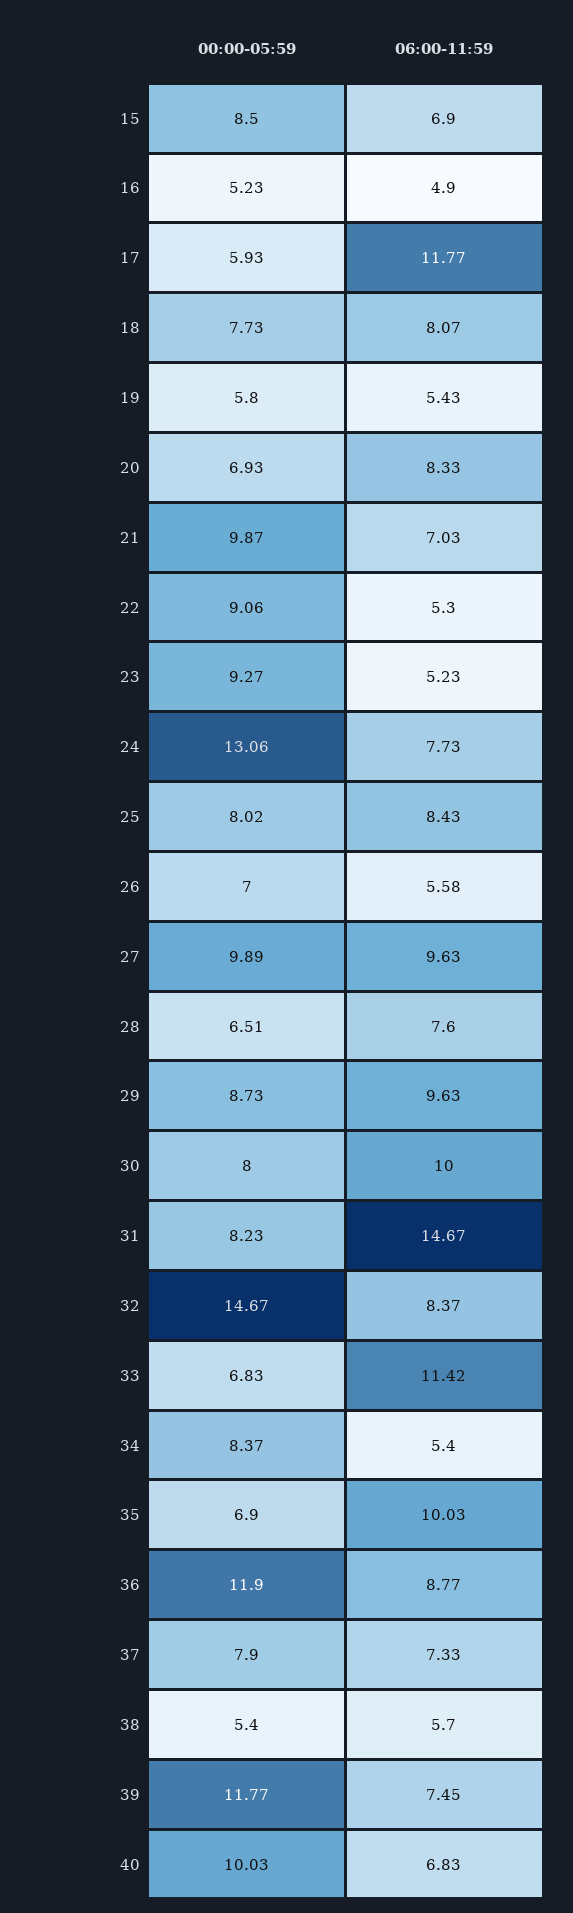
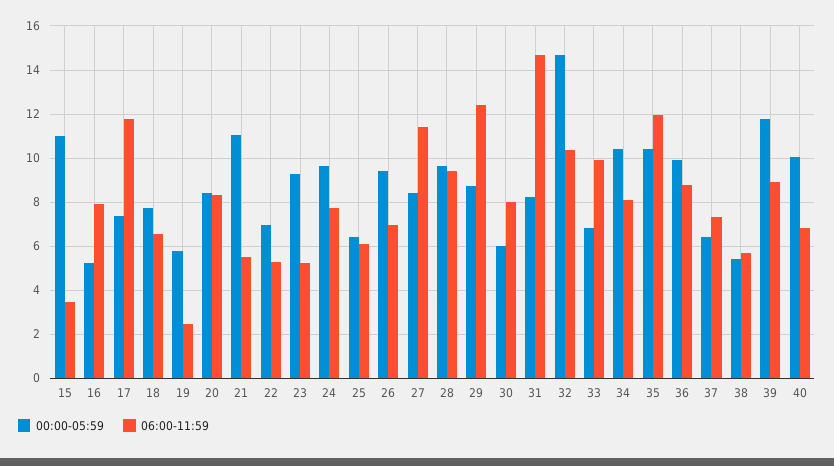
00:00-05:59, 15: 8.5 -> 11
06:00-11:59, 15: 6.9 -> 3.5
06:00-11:59, 16: 4.9 -> 8
00:00-05:59, 17: 5.93 -> 7.5
06:00-11:59, 18: 8.07 -> 6.5
06:00-11:59, 19: 5.43 -> 2.5
00:00-05:59, 20: 6.93 -> 8.5
00:00-05:59, 21: 9.87 -> 11
06:00-11:59, 21: 7.03 -> 5.5
00:00-05:59, 22: 9.06 -> 7
00:00-05:59, 24: 13.06 -> 9.5
00:00-05:59, 25: 8.02 -> 6.5
06:00-11:59, 25: 8.43 -> 6
00:00-05:59, 26: 7 -> 9.5
06:00-11:59, 26: 5.58 -> 7
00:00-05:59, 27: 9.89 -> 8.5
06:00-11:59, 27: 9.63 -> 11.5
00:00-05:59, 28: 6.51 -> 9.5
06:00-11:59, 28: 7.6 -> 9.5
06:00-11:59, 29: 9.63 -> 12.5
00:00-05:59, 30: 8 -> 6
06:00-11:59, 30: 10 -> 8
06:00-11:59, 32: 8.37 -> 10.5
06:00-11:59, 33: 11.42 -> 10
00:00-05:59, 34: 8.37 -> 10.5
06:00-11:59, 34: 5.4 -> 8
00:00-05:59, 35: 6.9 -> 10.5
06:00-11:59, 35: 10.03 -> 12
00:00-05:59, 36: 11.9 -> 10
00:00-05:59, 37: 7.9 -> 6.5
06:00-11:59, 39: 7.45 -> 9

